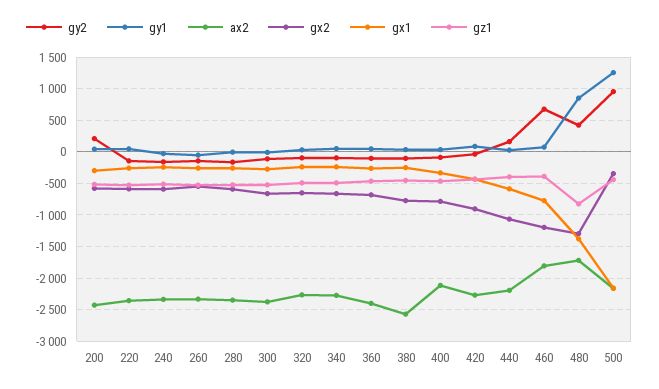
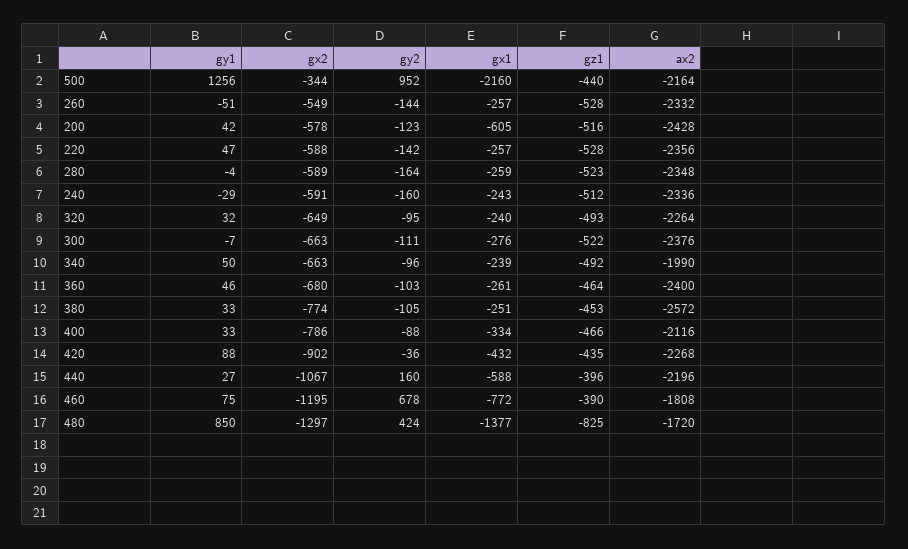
gy2, 200: 200 -> -123
gx1, 200: -300 -> -605
ax2, 340: -2300 -> -1990

